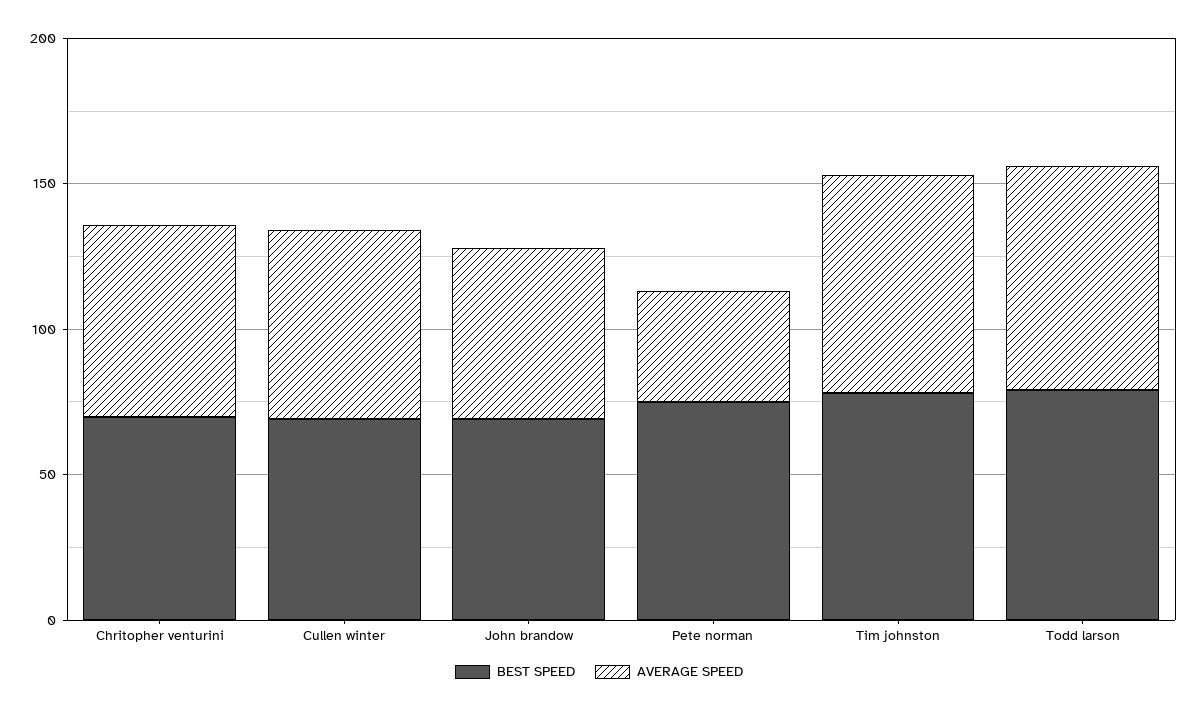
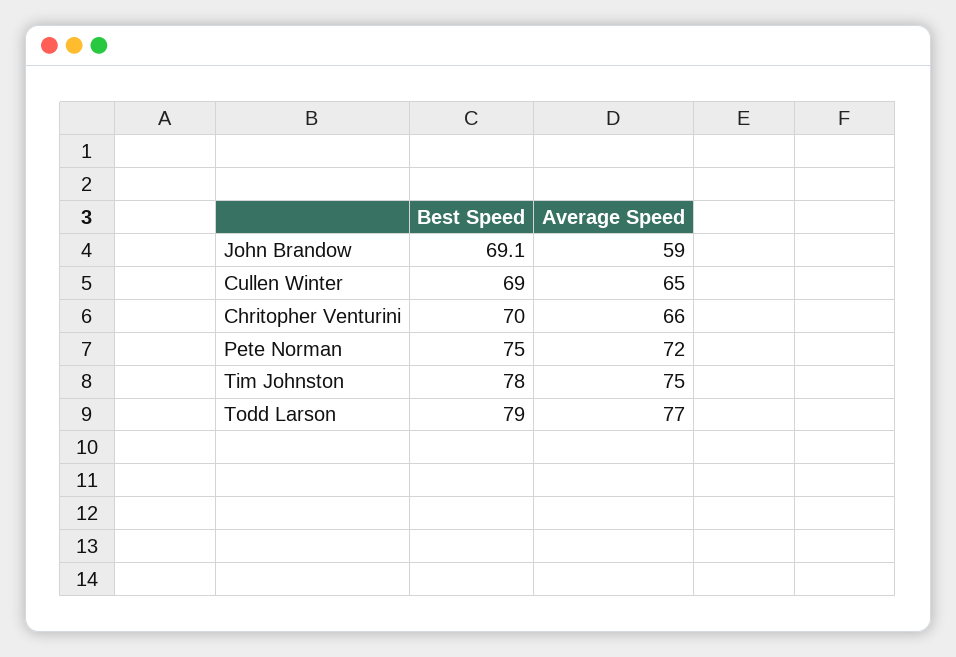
AVERAGE SPEED, Pete norman: 40 -> 72

